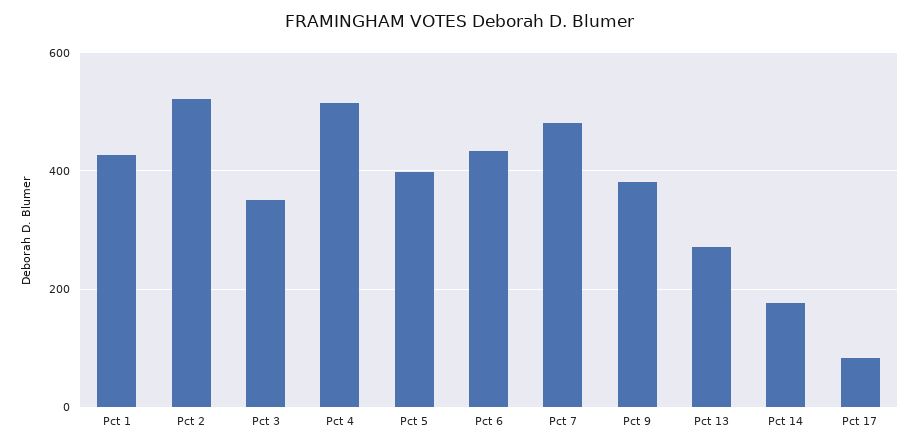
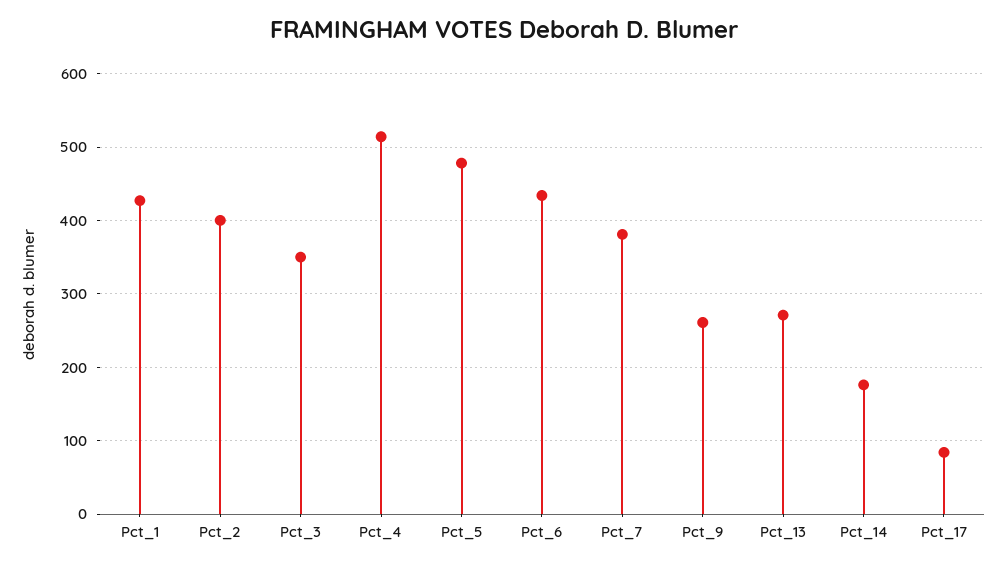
Pct 2: 520 -> 400
Pct 5: 400 -> 480
Pct 7: 480 -> 380
Pct 9: 380 -> 260

